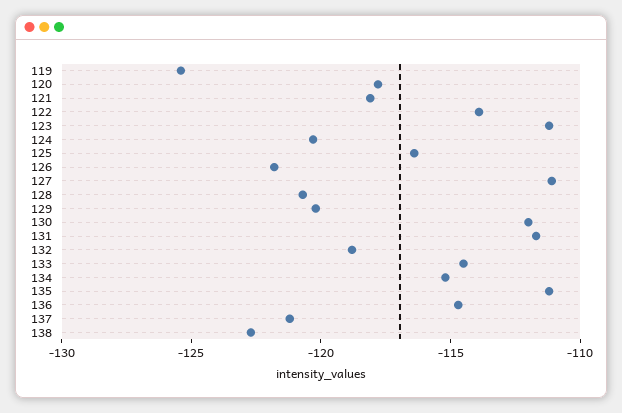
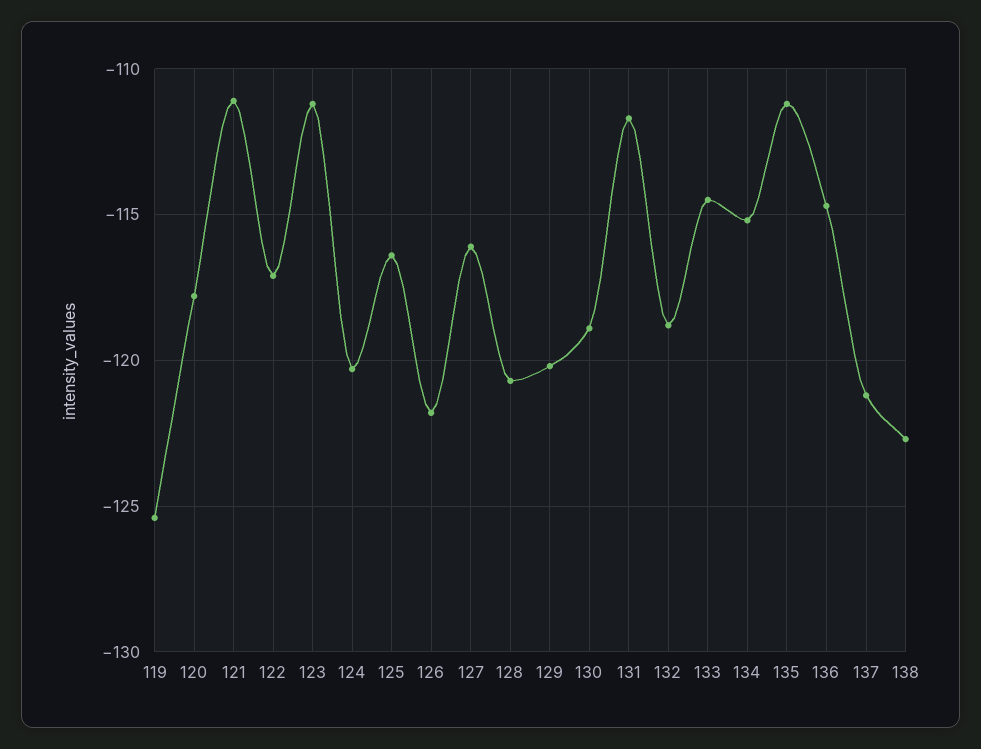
121: -118 -> -111
122: -114 -> -117
127: -111 -> -116
130: -112 -> -119

